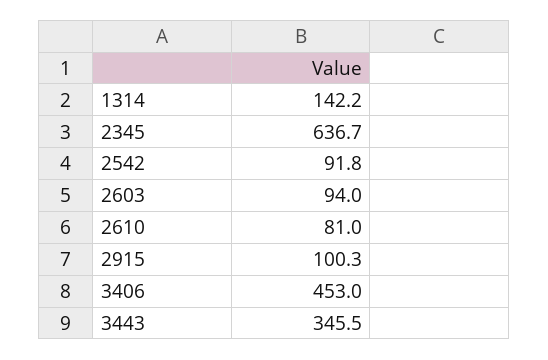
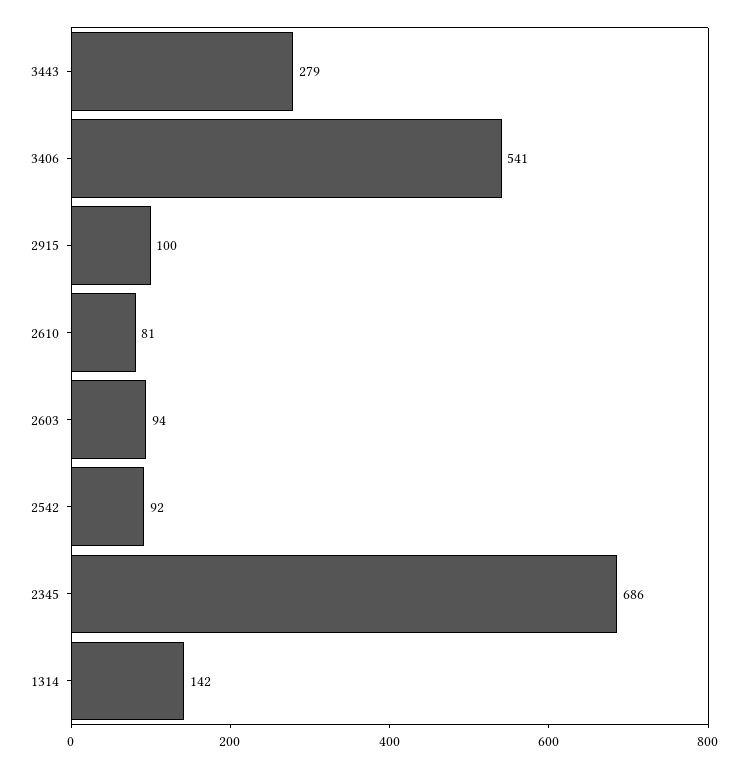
2345: 636.7 -> 686
3406: 453 -> 541
3443: 345.5 -> 279

